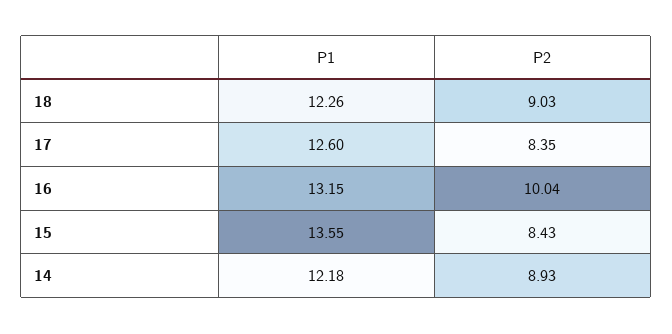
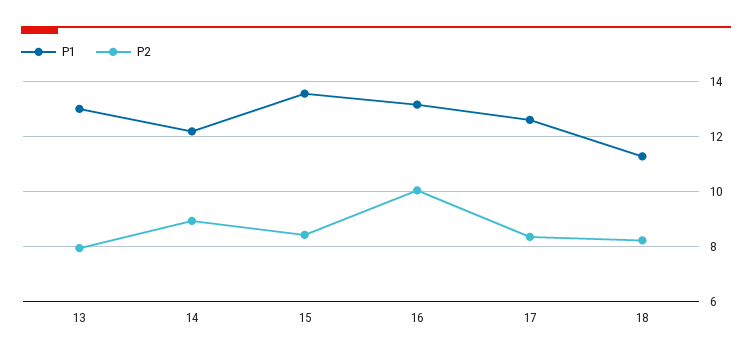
P1, 18: 12.26 -> 11.25
P2, 18: 9.03 -> 8.25
P1, 13: none -> 13
P2, 13: none -> 8

